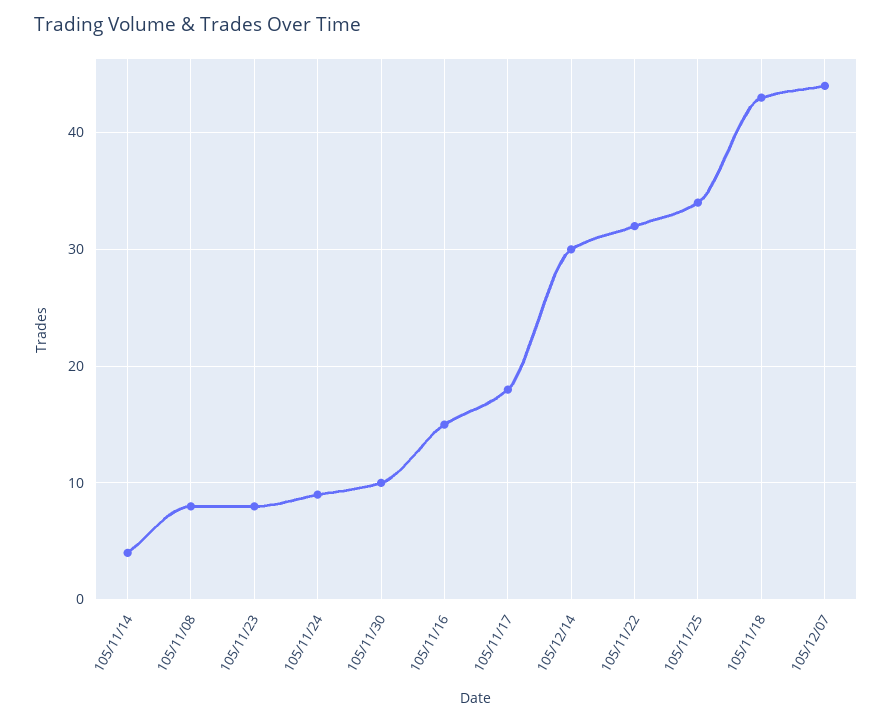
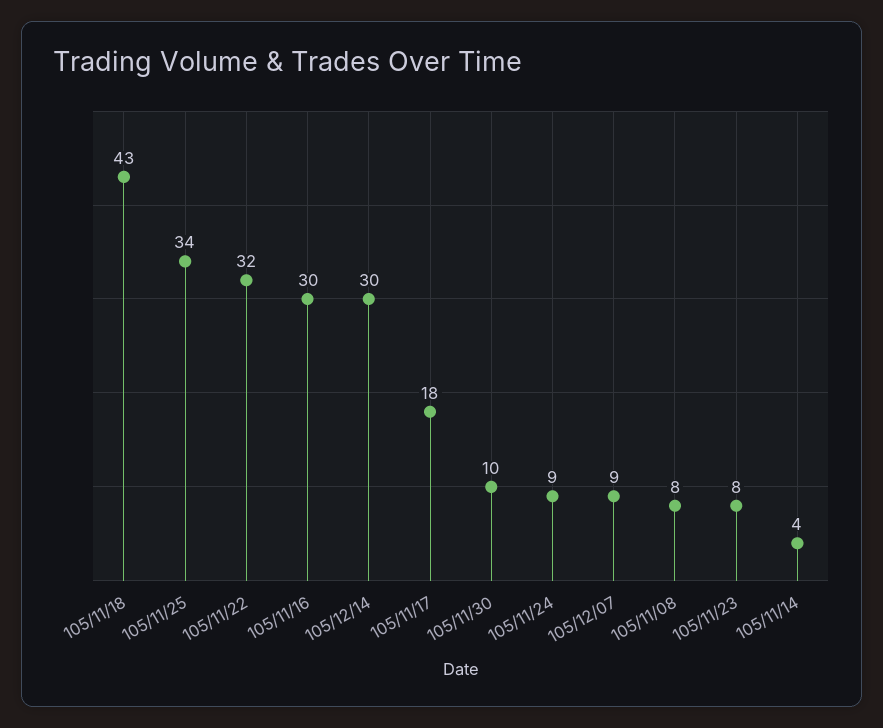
105/11/16: 15 -> 30
105/12/07: 44 -> 9

